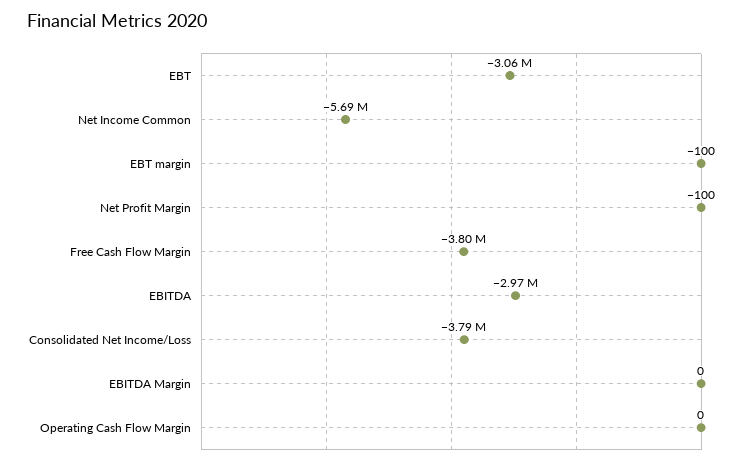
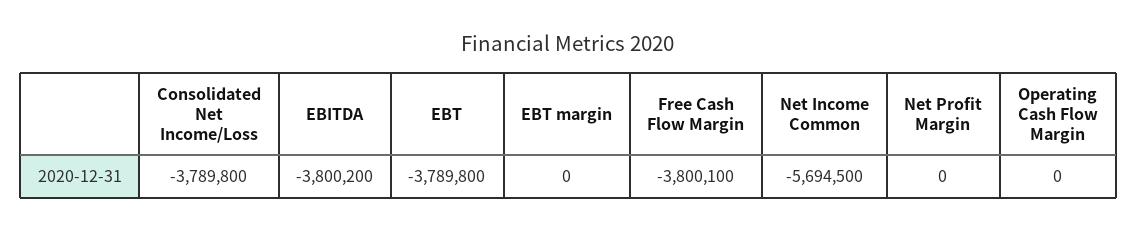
EBT: -3060000 -> -3789800
EBT margin: -100 -> 0
Net Profit Margin: -100 -> 0
EBITDA: -2970000 -> -3800200
EBITDA Margin: 0 -> none

